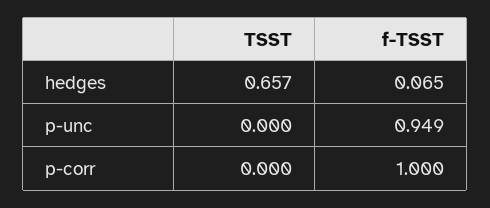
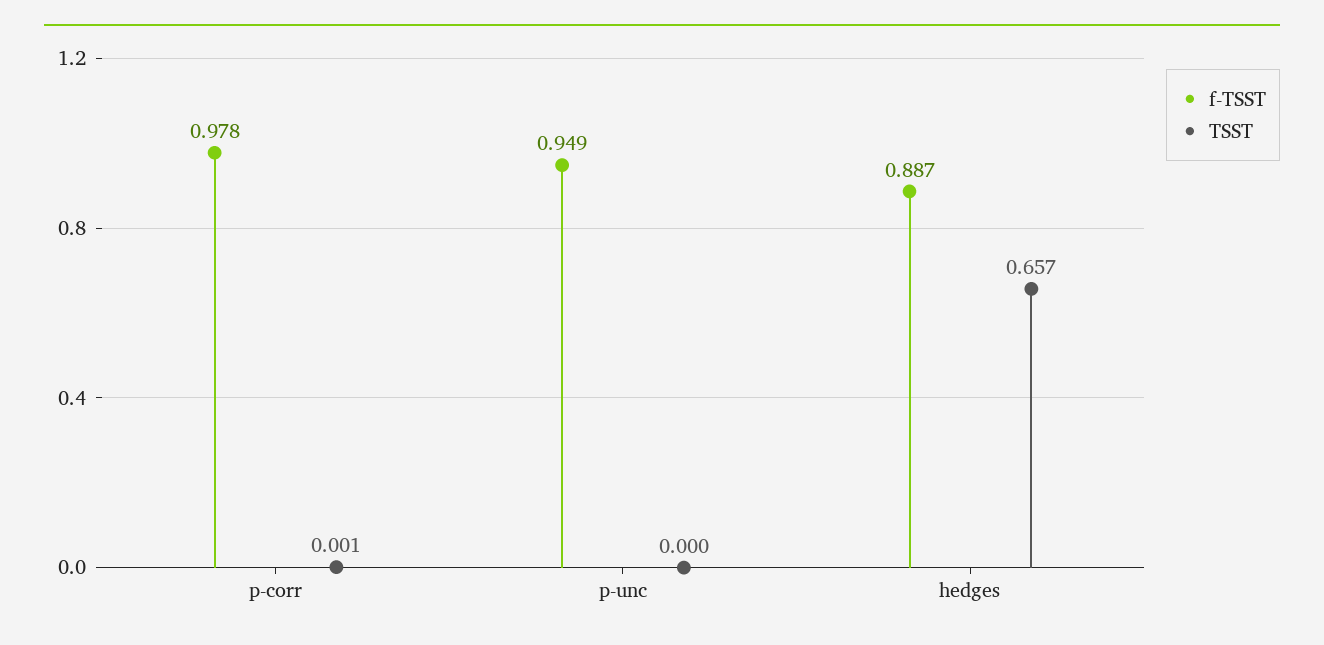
f-TSST, hedges: 0.065 -> 0.887
TSST, p-corr: 0 -> 0.001
f-TSST, p-corr: 1 -> 0.978

